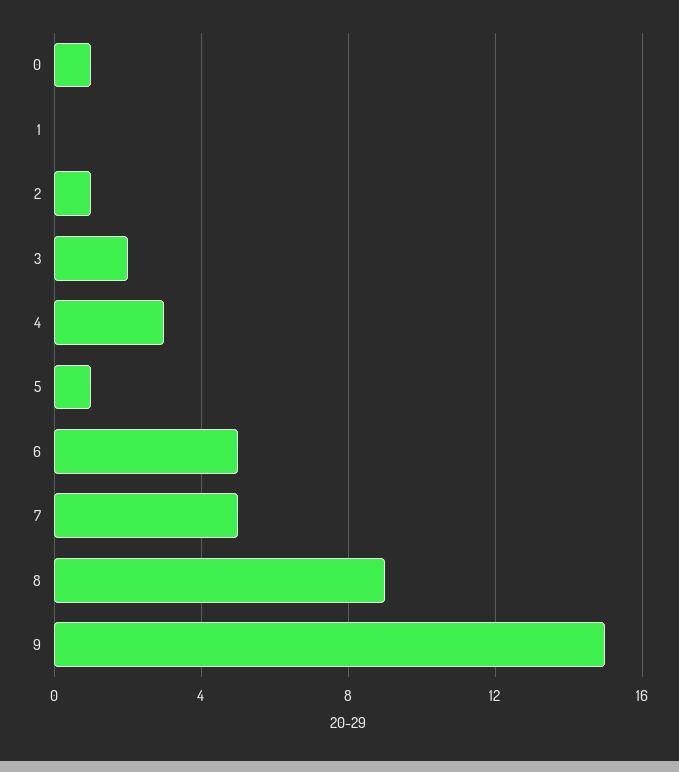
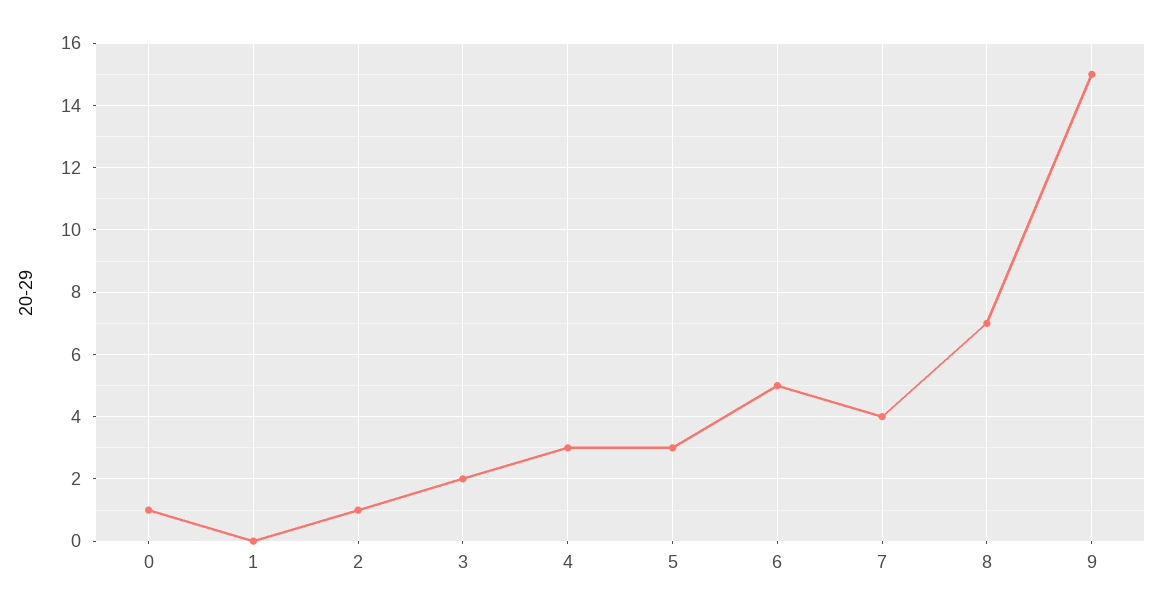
5: 1 -> 3
7: 5 -> 4
8: 9 -> 7

